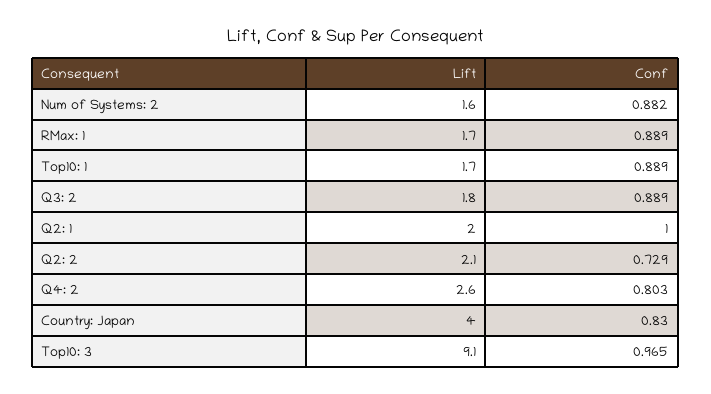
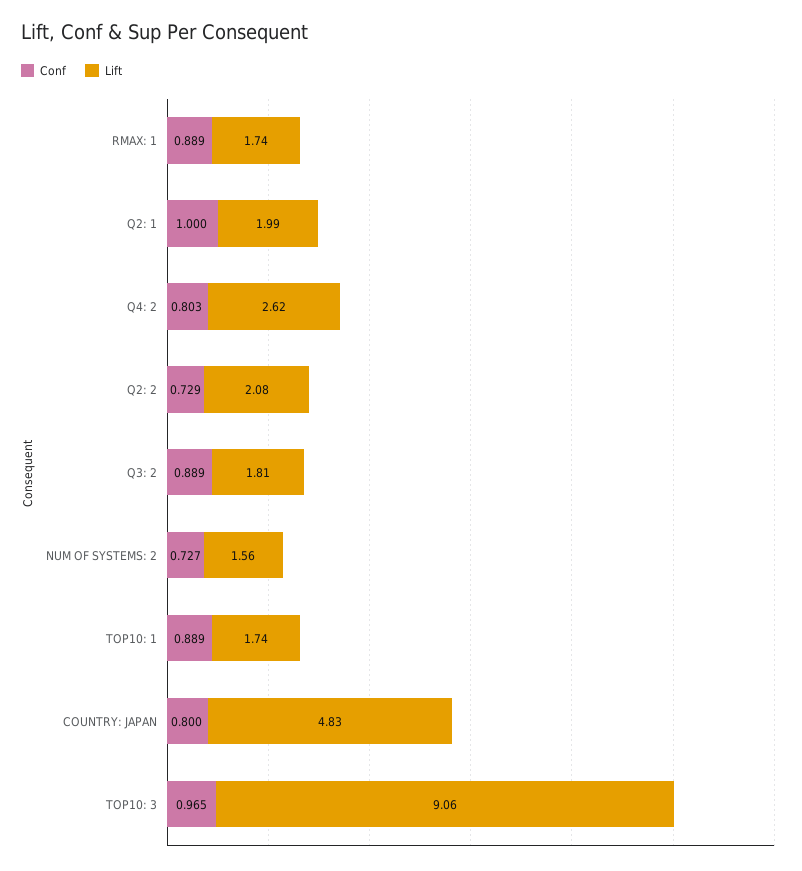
Conf, Num of Systems: 2: 0.882 -> 0.727
Lift, Country: Japan: 4 -> 4.83
Conf, Country: Japan: 0.83 -> 0.8

